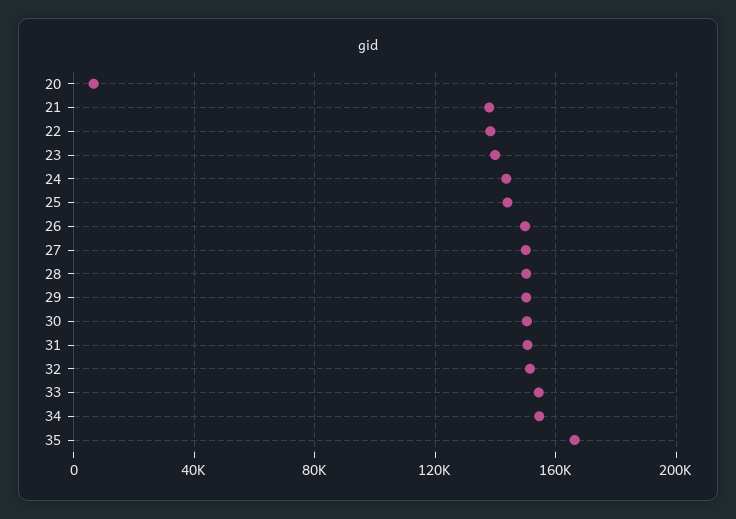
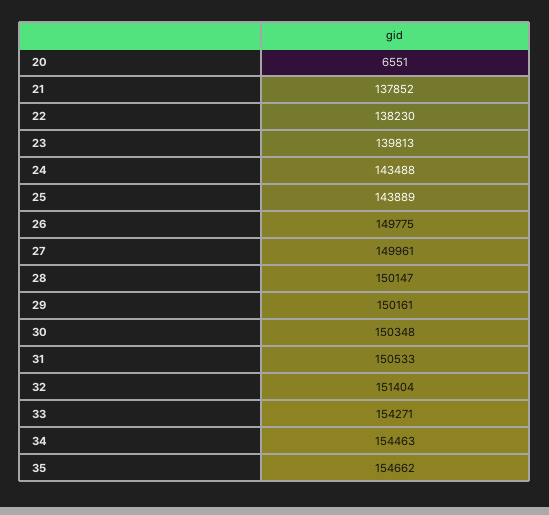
35: 165000 -> 154662

